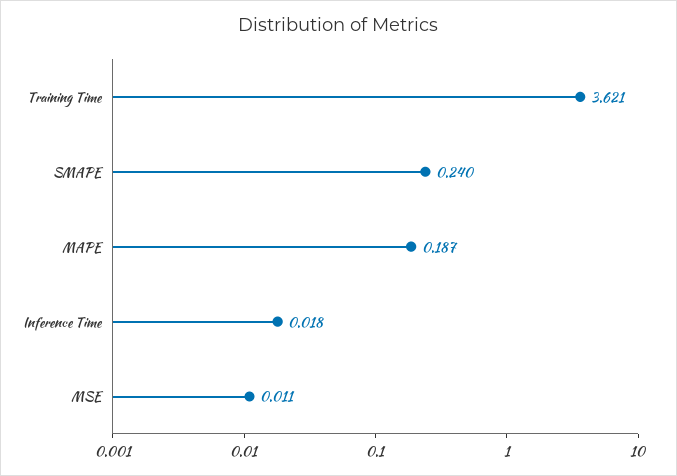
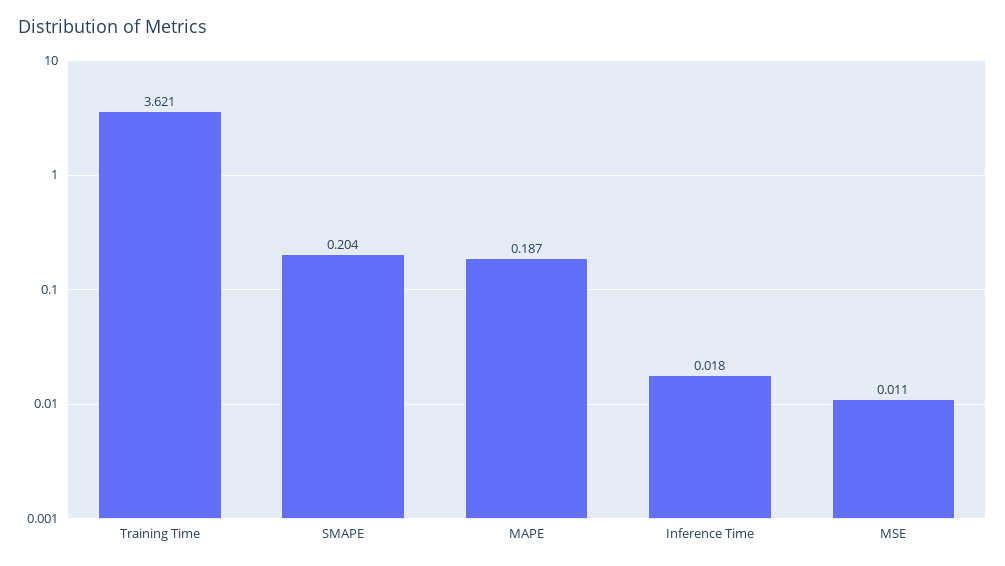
SMAPE: 0.24 -> 0.204

